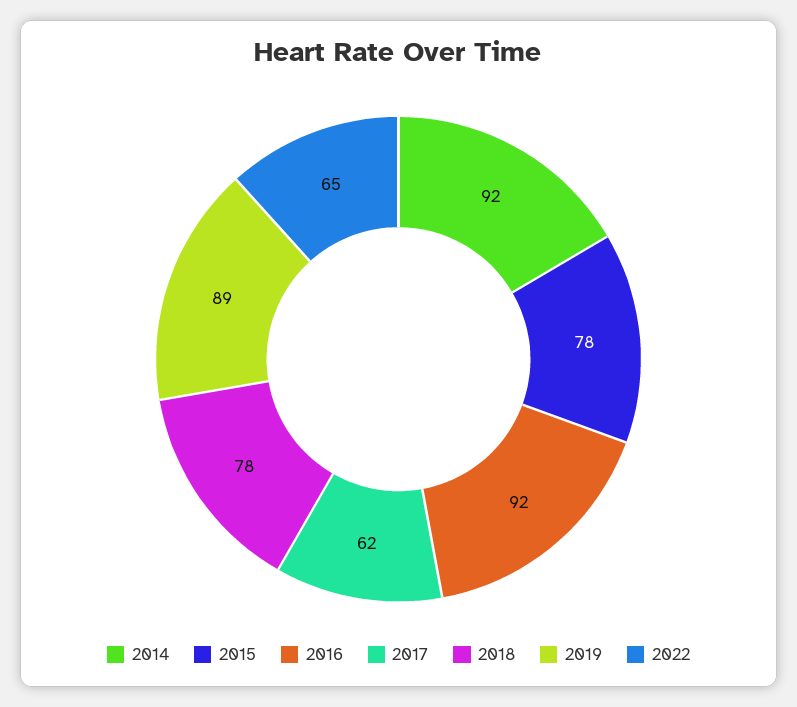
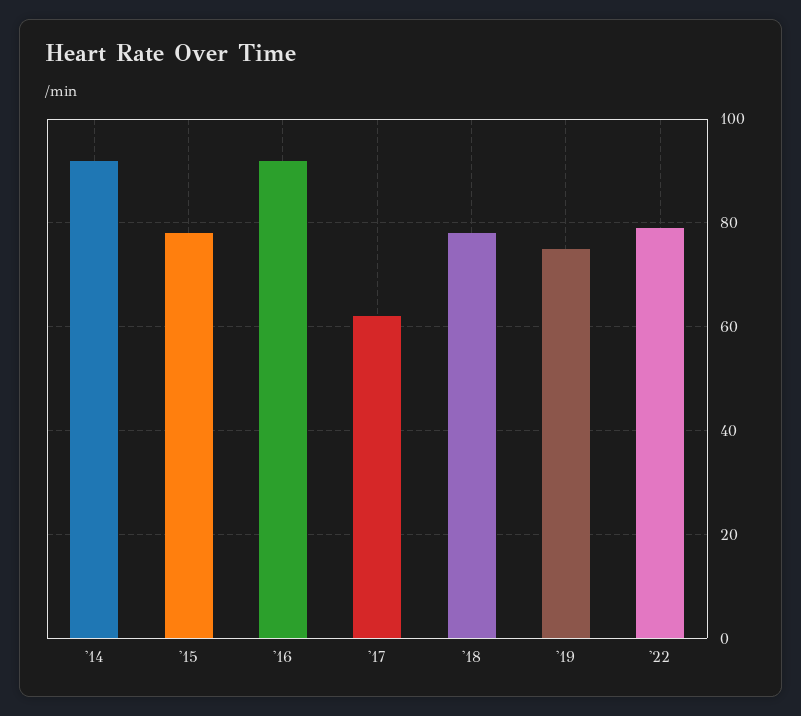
2019: 89 -> 75
2022: 65 -> 80

